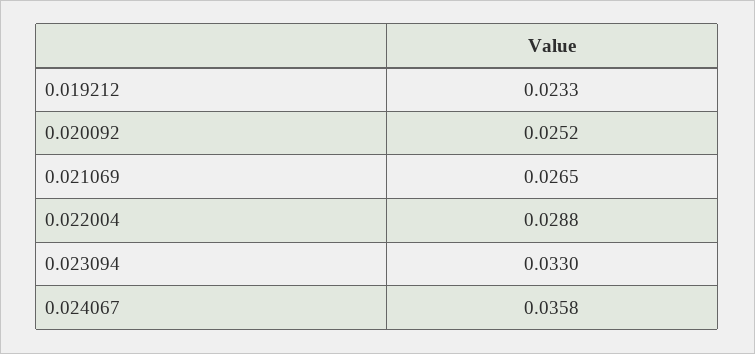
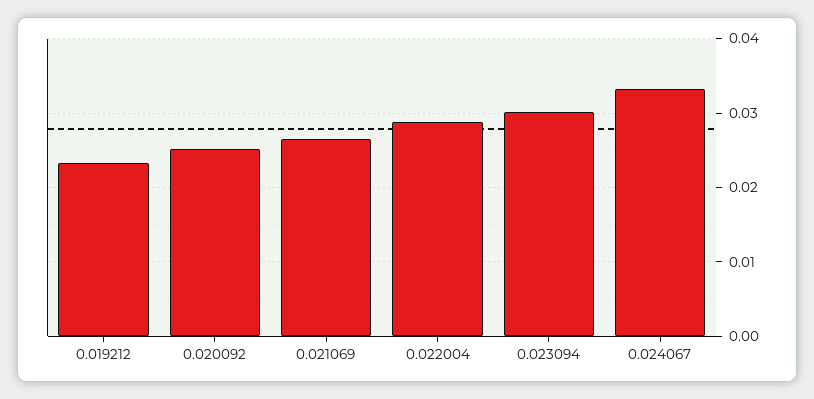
0.023094: 0.033 -> 0.03
0.024067: 0.0358 -> 0.033

